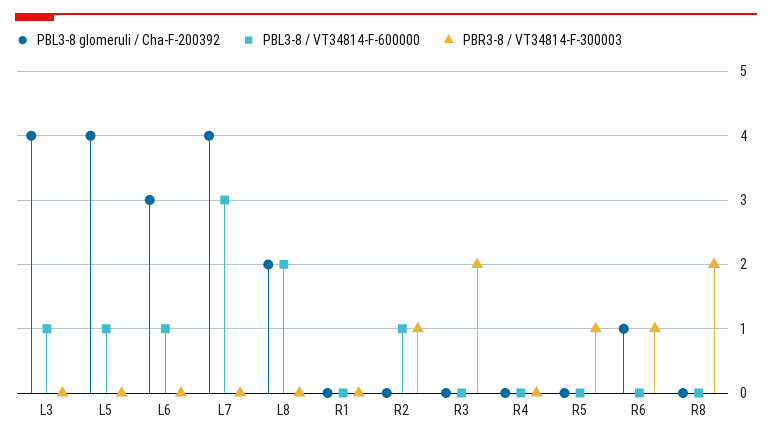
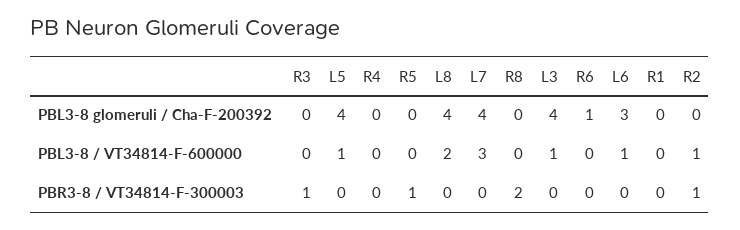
PBL3-8 glomeruli / Cha-F-200392, L8: 2 -> 4
PBR3-8 / VT34814-F-300003, R3: 2 -> 1
PBR3-8 / VT34814-F-300003, R6: 1 -> 0

